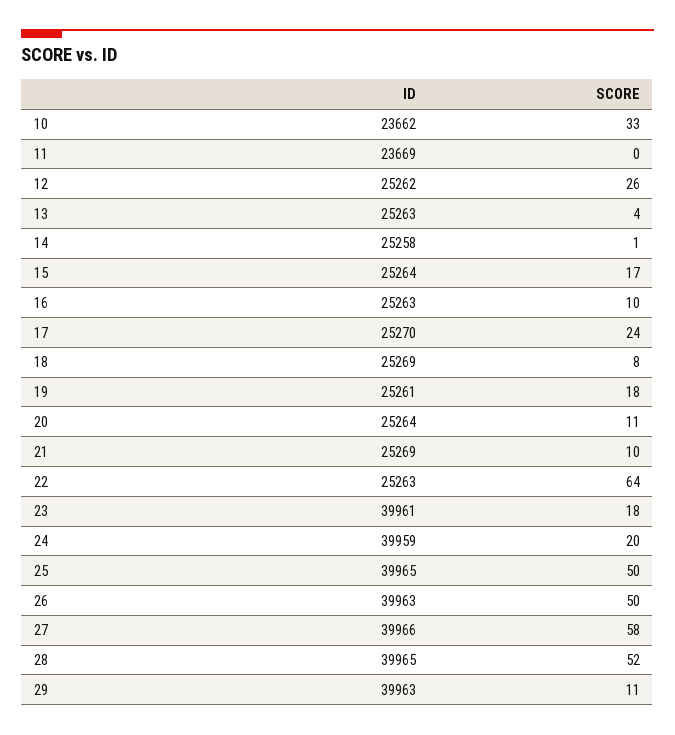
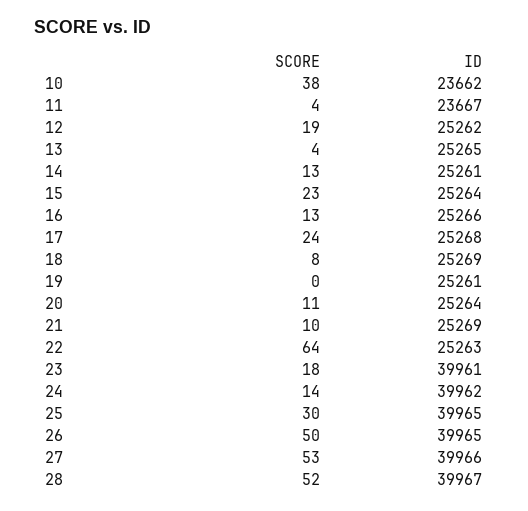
SCORE, 10: 33 -> 38
ID, 11: 23669 -> 23667
SCORE, 11: 0 -> 4
SCORE, 12: 26 -> 19
ID, 13: 25263 -> 25265
ID, 14: 25258 -> 25261
SCORE, 14: 1 -> 13
SCORE, 15: 17 -> 23
ID, 16: 25263 -> 25266
SCORE, 16: 10 -> 13
ID, 17: 25270 -> 25268
SCORE, 19: 18 -> 0
ID, 24: 39959 -> 39962
SCORE, 24: 20 -> 14
SCORE, 25: 50 -> 30
ID, 26: 39963 -> 39965
SCORE, 27: 58 -> 53
ID, 28: 39965 -> 39967
ID, 29: 39963 -> none
SCORE, 29: 11 -> none

